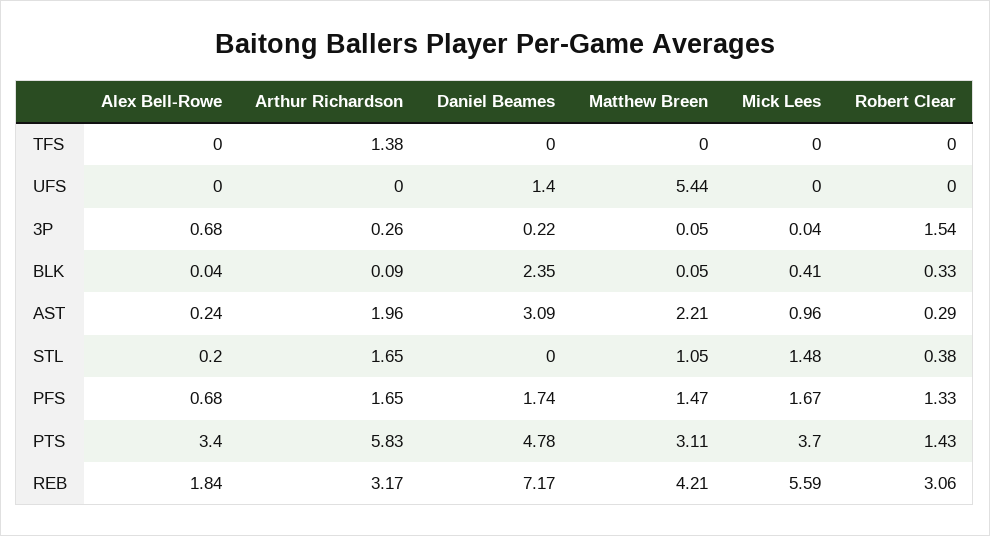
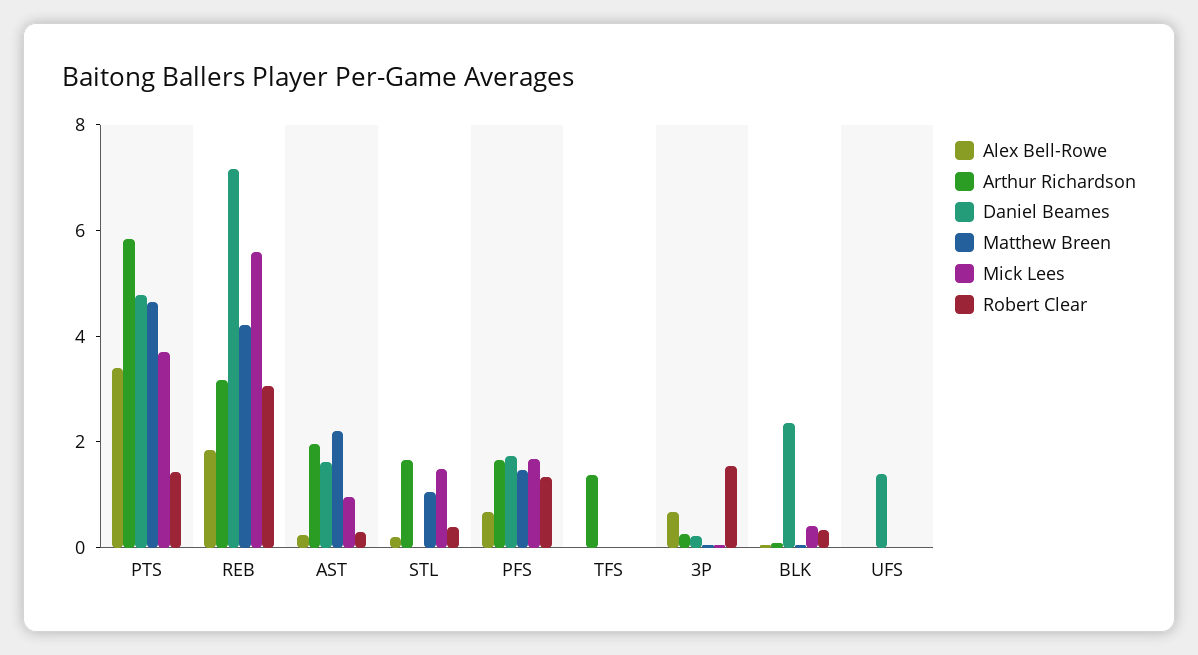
Matthew Breen, UFS: 5.44 -> 0
Daniel Beames, AST: 3.09 -> 1.5
Matthew Breen, PTS: 3.11 -> 4.5

